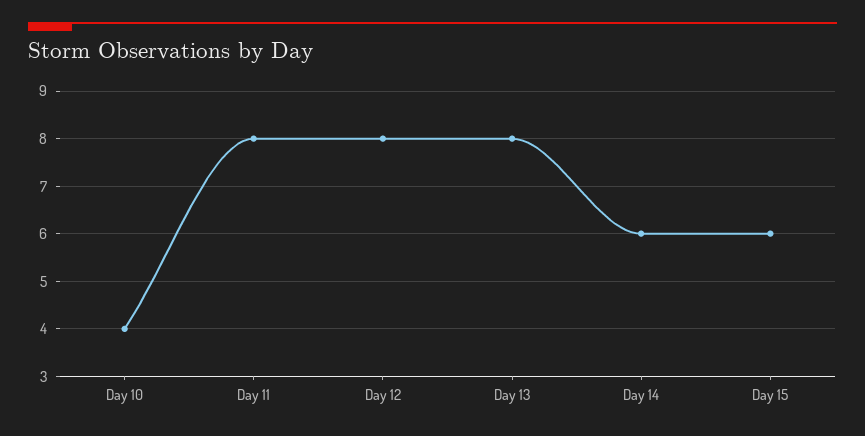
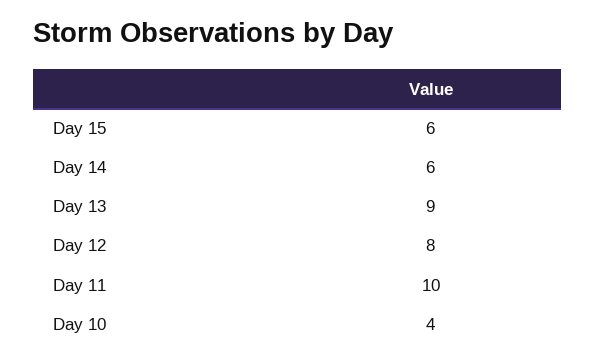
Day 11: 8 -> 10
Day 13: 8 -> 9

